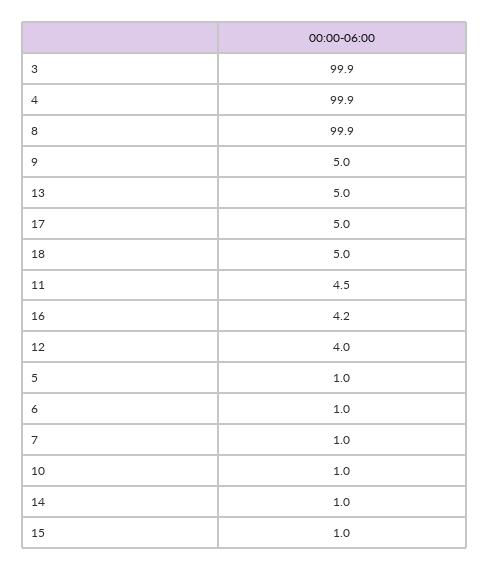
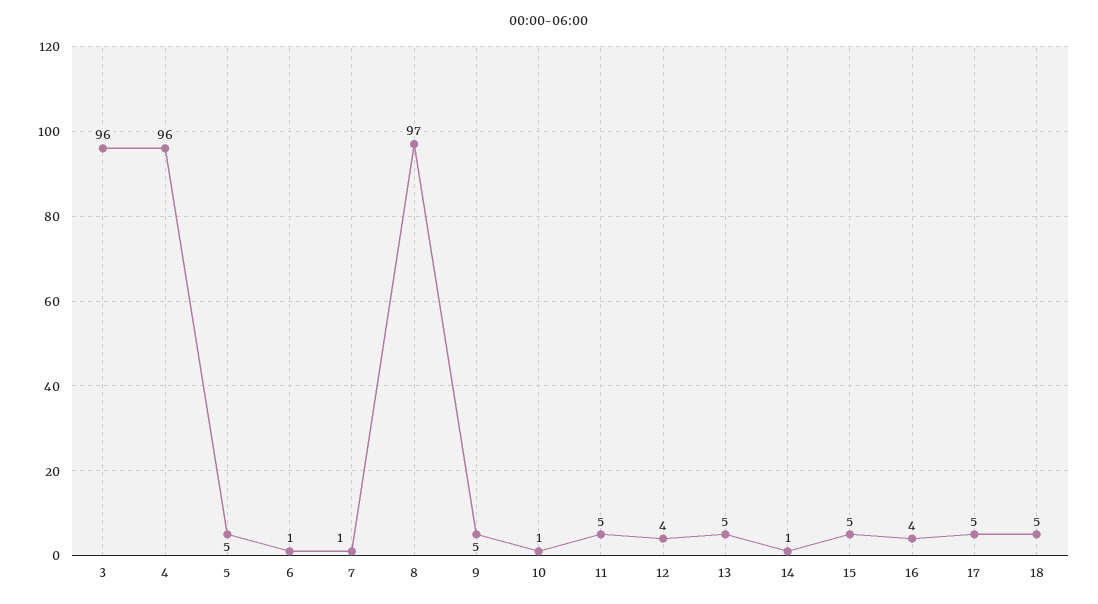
3: 99.9 -> 96
4: 99.9 -> 96
8: 99.9 -> 97
5: 1 -> 5
15: 1 -> 5

